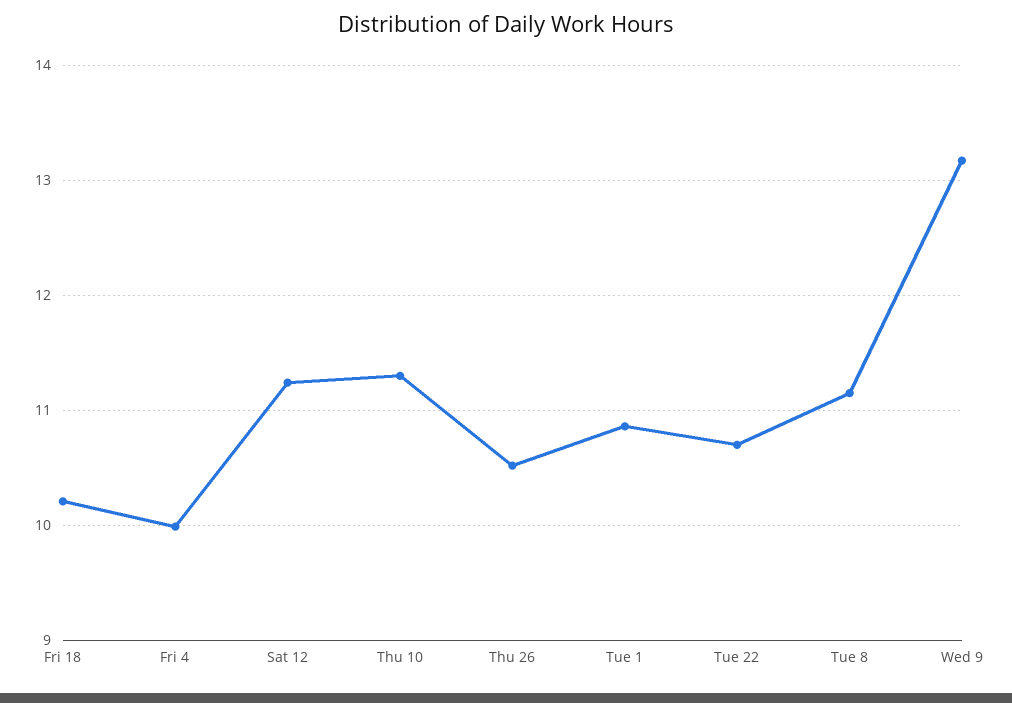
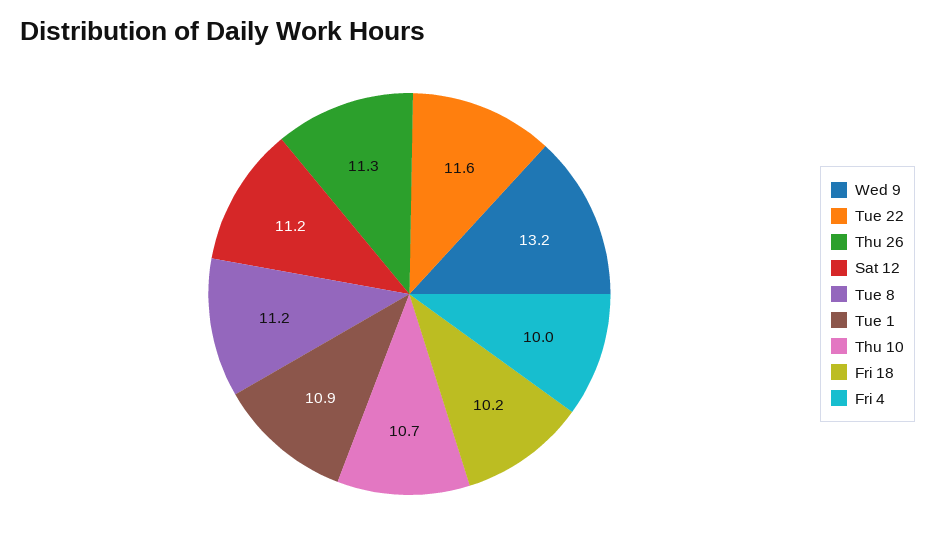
Thu 10: 11.3 -> 10.7
Thu 26: 10.5 -> 11.3
Tue 22: 10.7 -> 11.6

